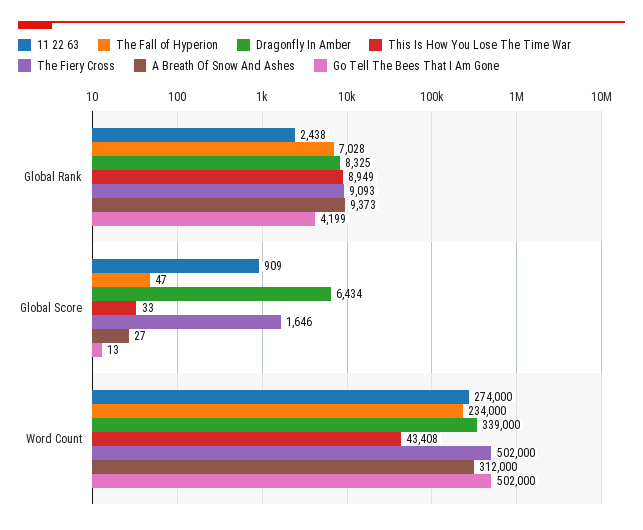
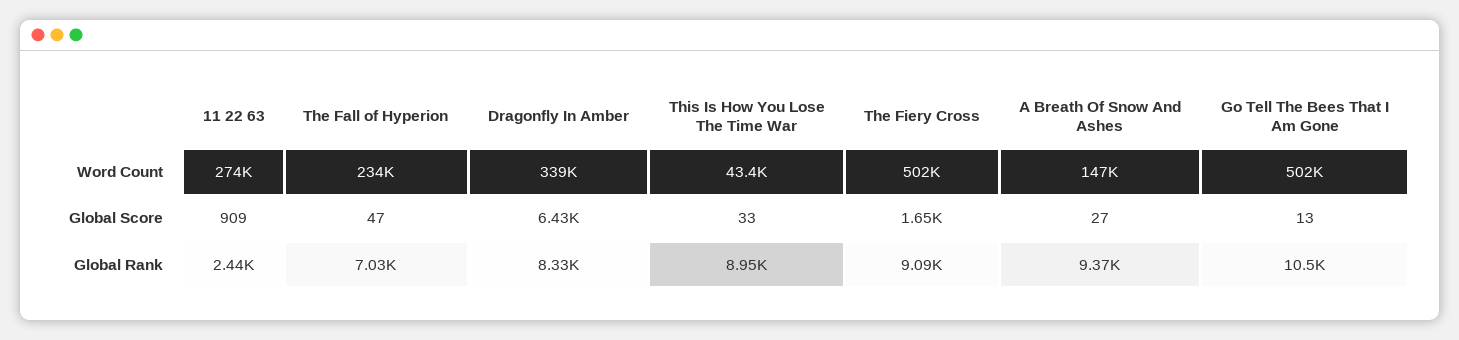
Go Tell The Bees That I Am Gone, Global Rank: 4199 -> 10500
A Breath Of Snow And Ashes, Word Count: 312000 -> 147000

